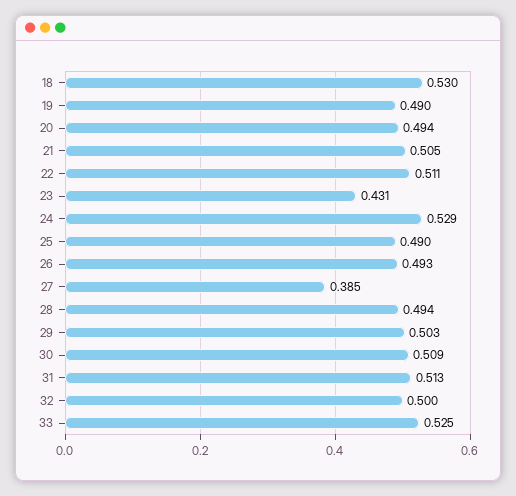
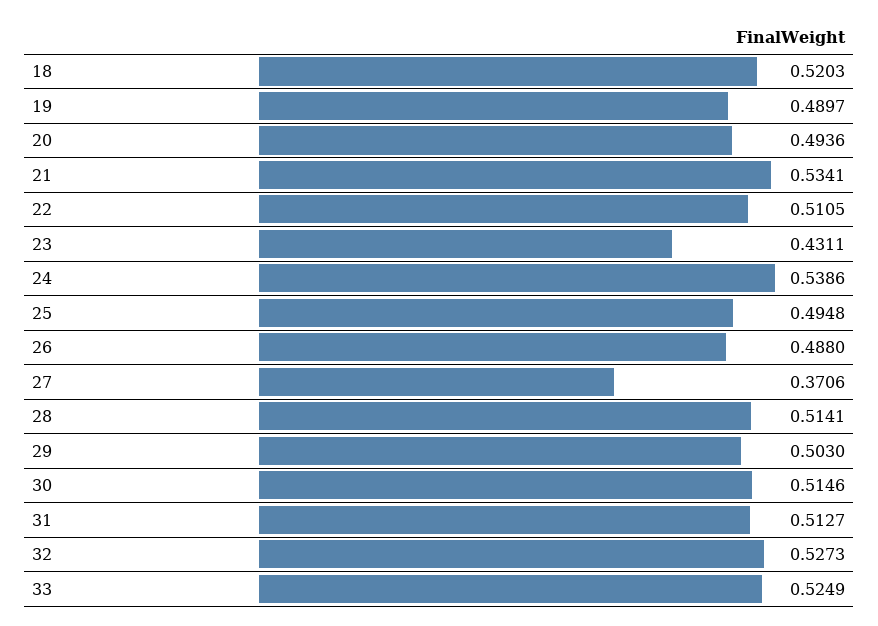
18: 0.53 -> 0.5203
21: 0.505 -> 0.5341
24: 0.529 -> 0.5386
25: 0.49 -> 0.4948
26: 0.493 -> 0.488
27: 0.385 -> 0.3706
28: 0.494 -> 0.5141
30: 0.509 -> 0.5146
32: 0.5 -> 0.5273

